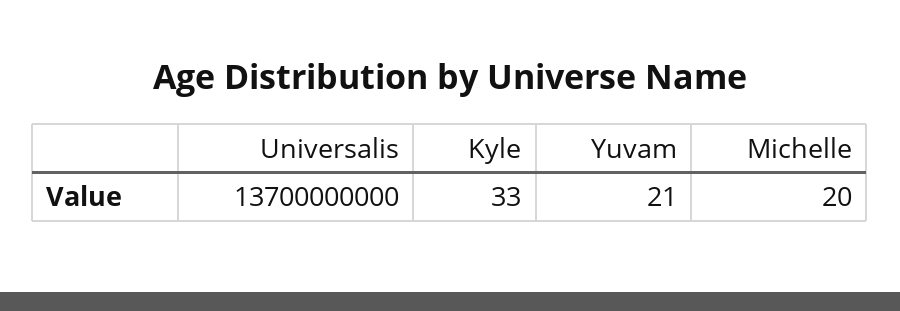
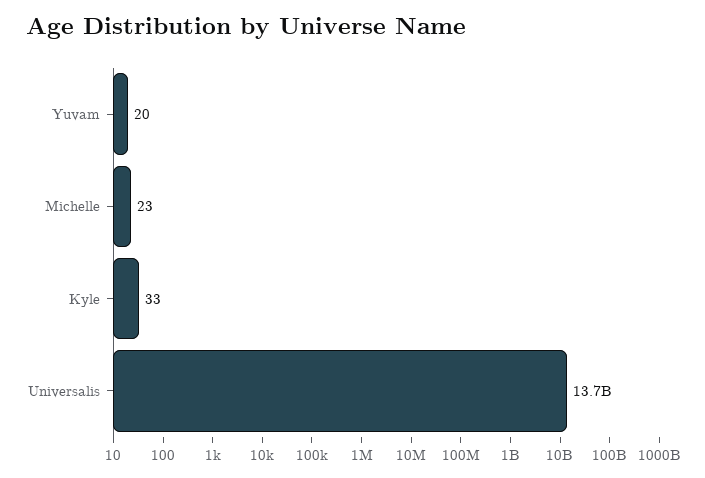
Yuvam: 21 -> 20
Michelle: 20 -> 23

